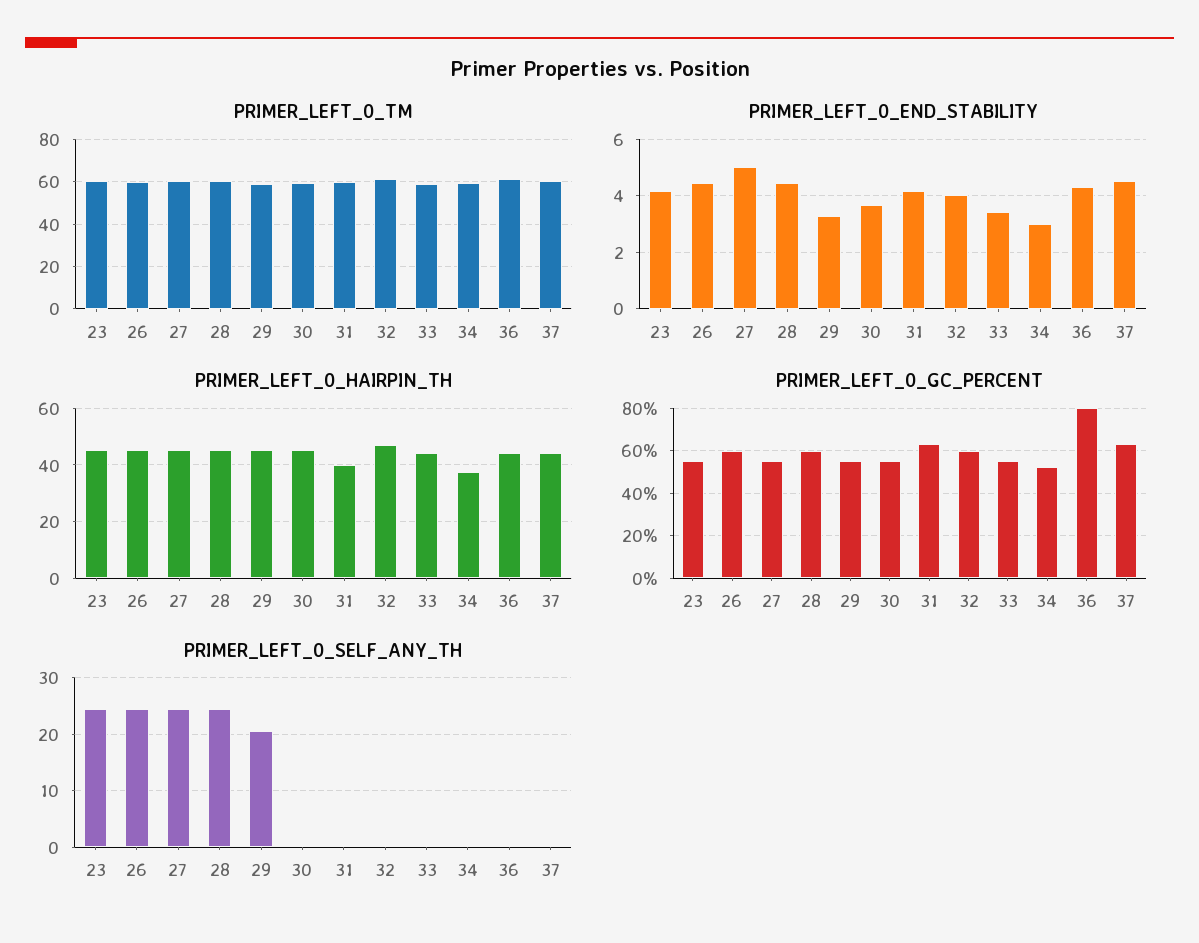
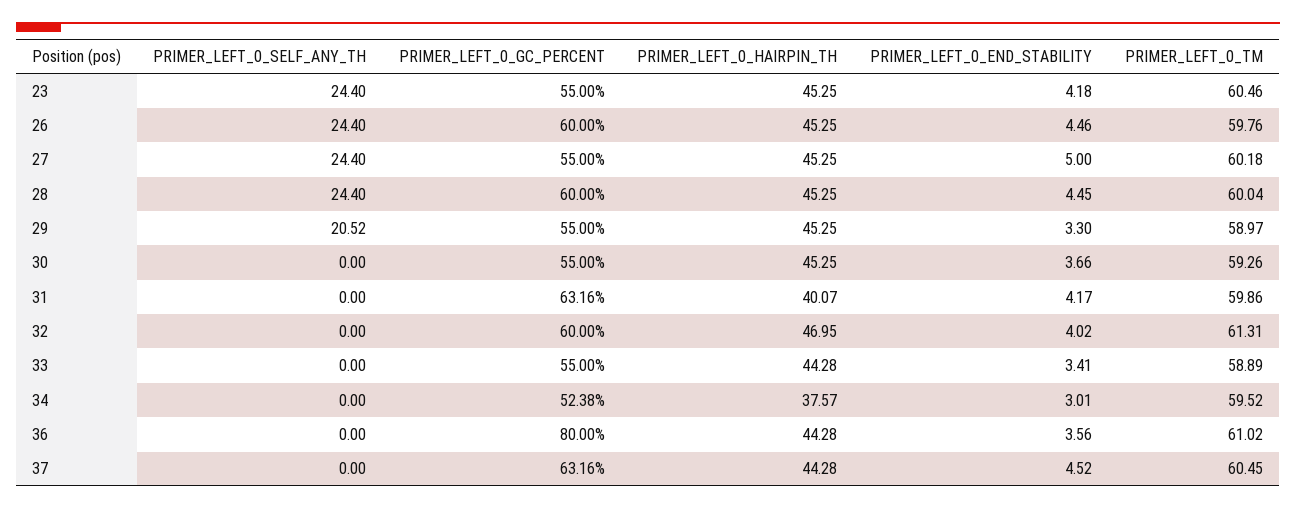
PRIMER_LEFT_0_END_STABILITY, 36: 4.25 -> 3.56

